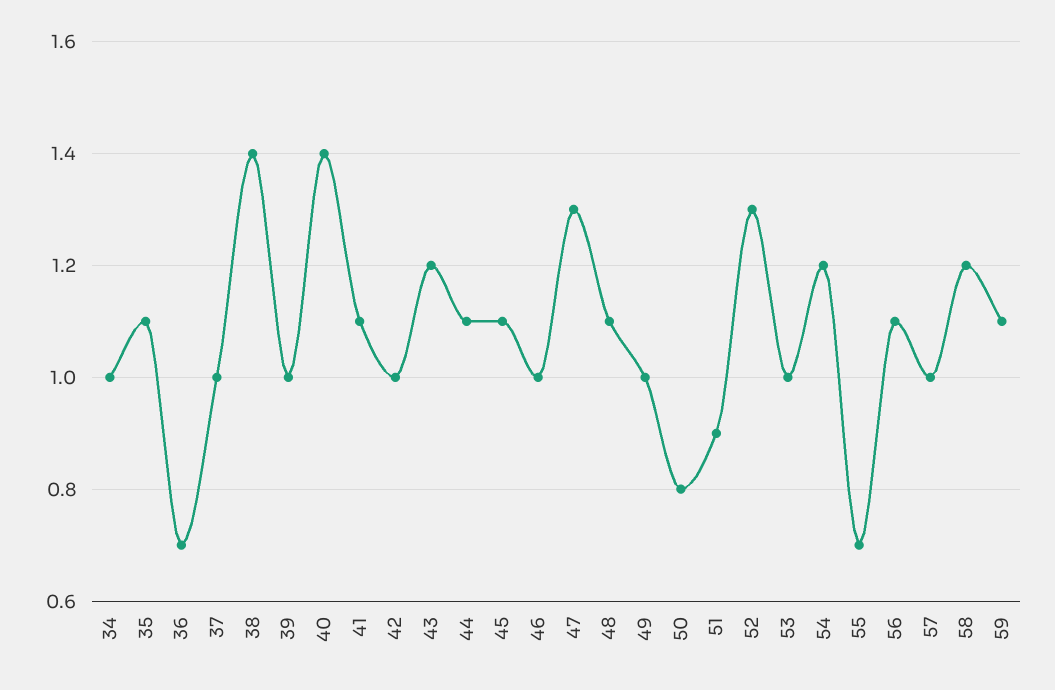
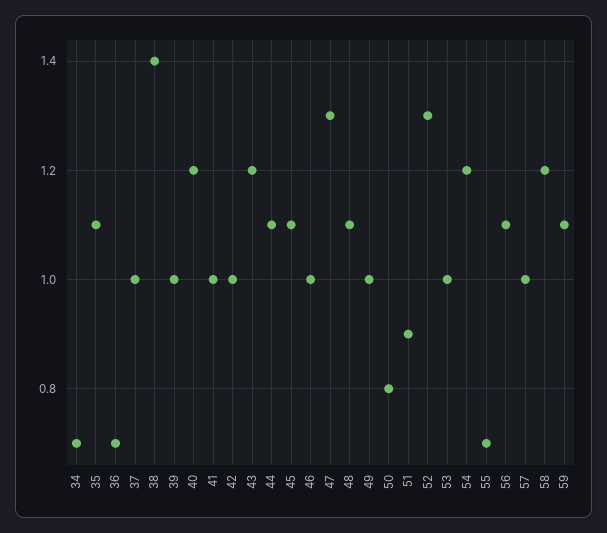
34: 1 -> 0.7
40: 1.4 -> 1.2
41: 1.1 -> 1

